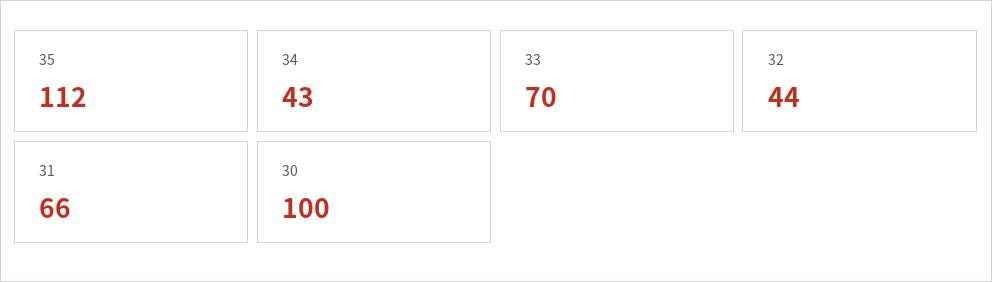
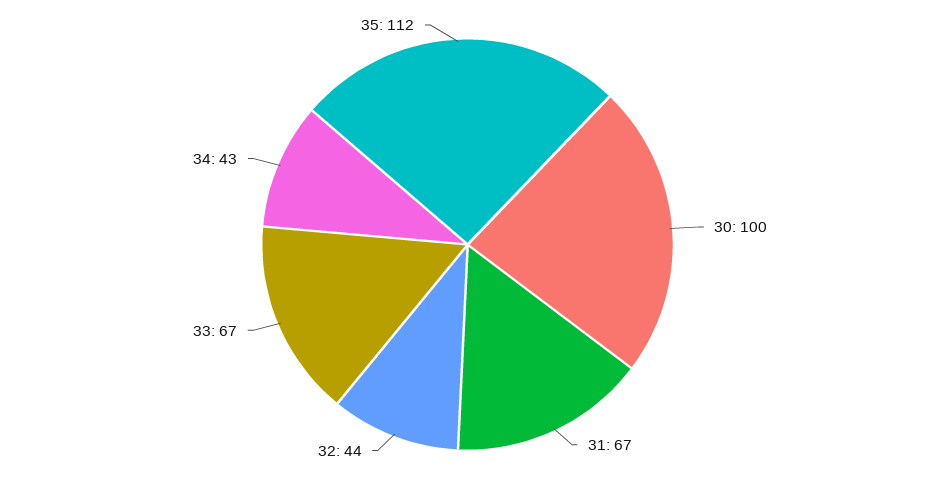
33: 70 -> 67
31: 66 -> 67

